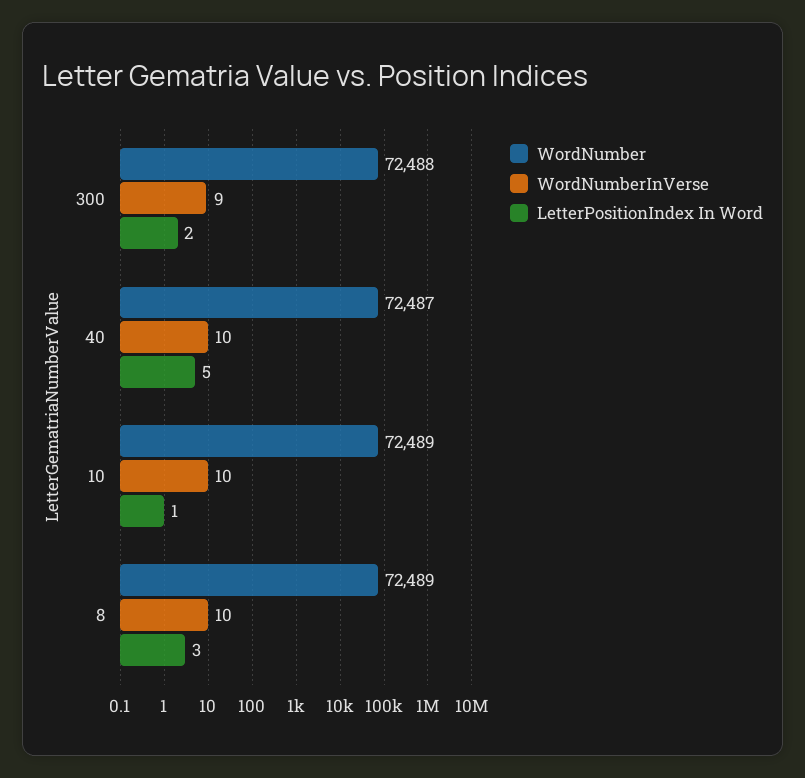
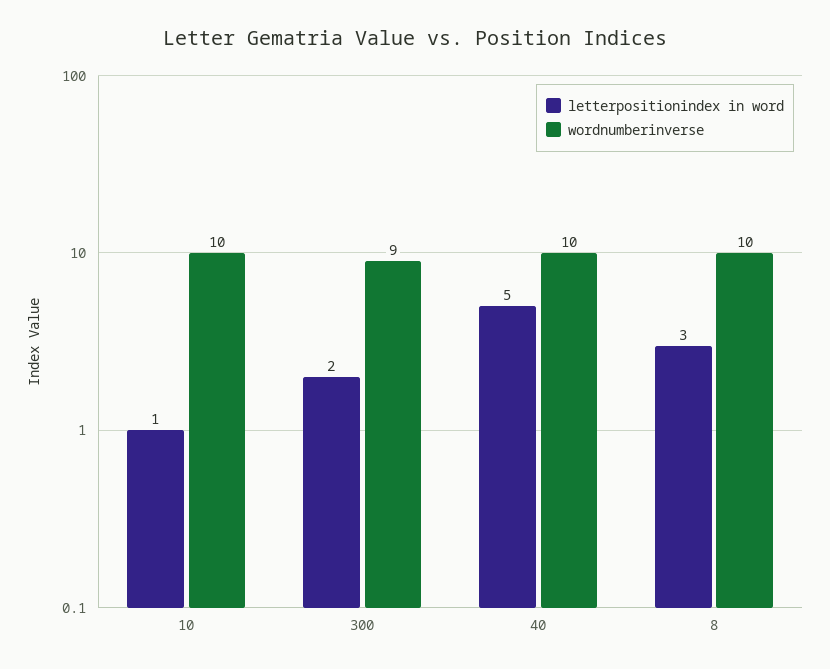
WordNumber, 300: 72488 -> none
WordNumber, 40: 72487 -> none
WordNumber, 10: 72489 -> none
WordNumber, 8: 72489 -> none

